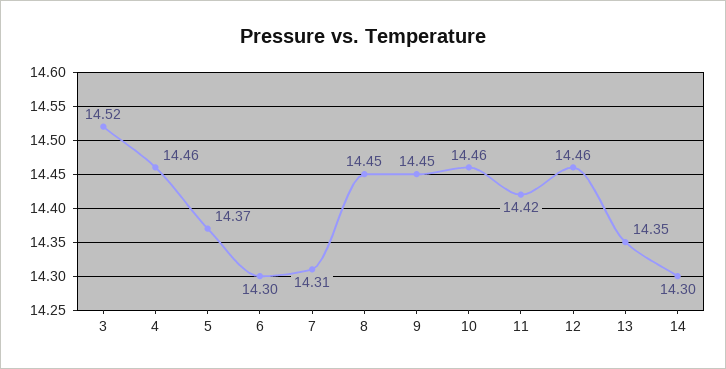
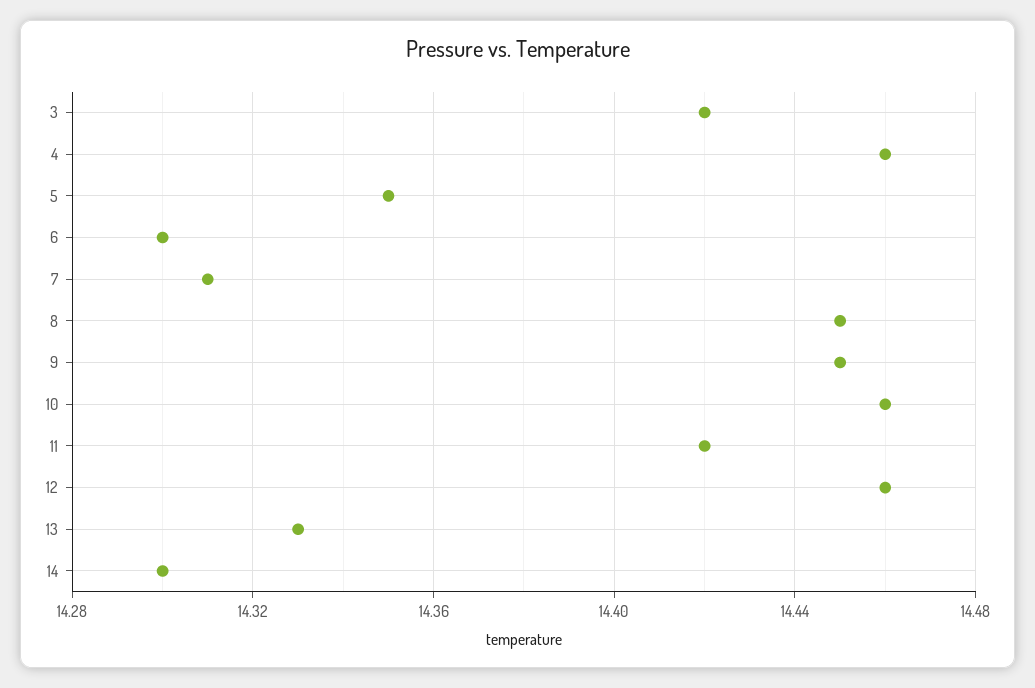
3: 14.52 -> 14.42
5: 14.37 -> 14.35
13: 14.35 -> 14.33

